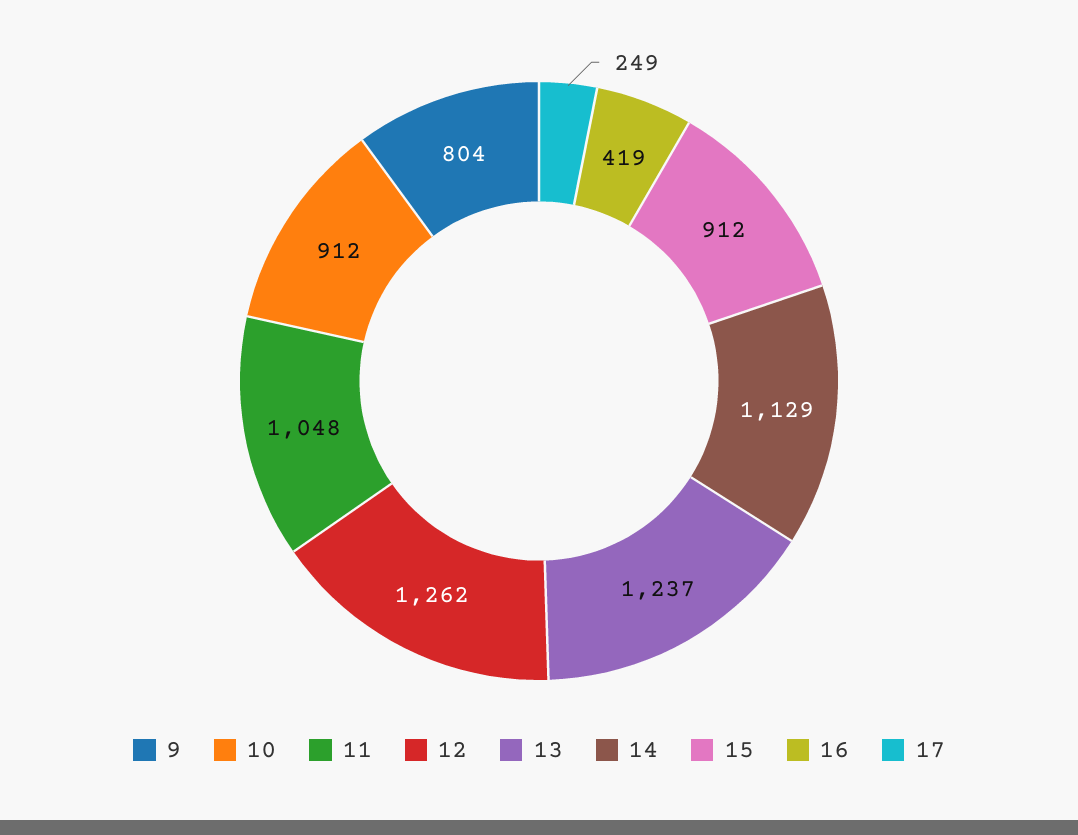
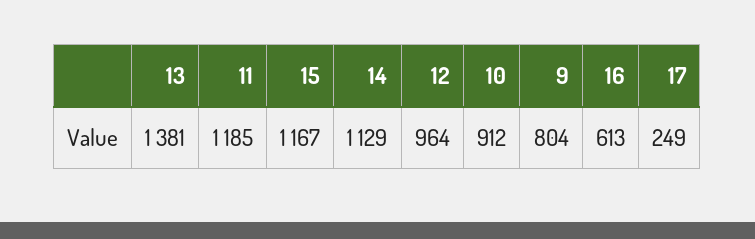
11: 1048 -> 1185
12: 1262 -> 964
13: 1237 -> 1381
15: 912 -> 1167
16: 419 -> 613

